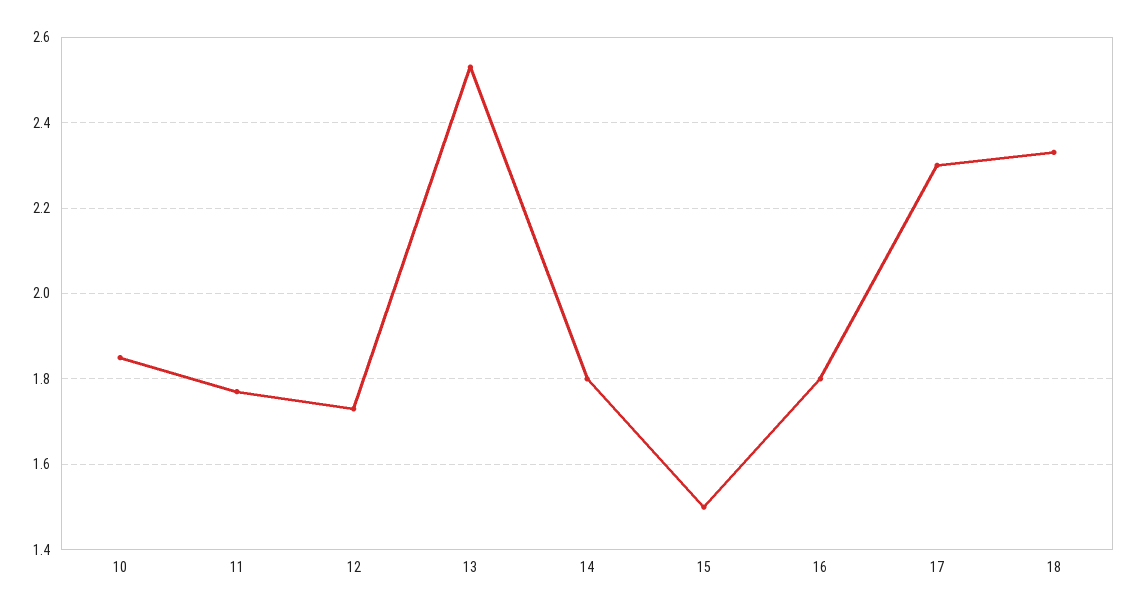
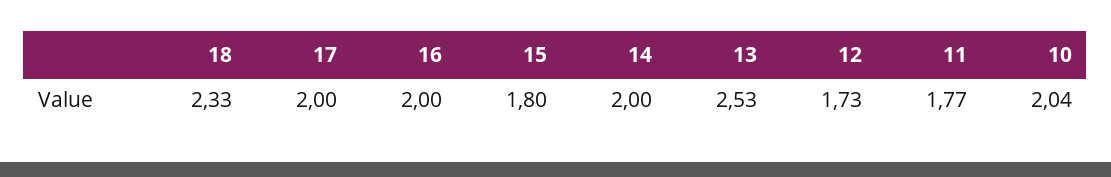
10: 1.85 -> 2.04
14: 1.8 -> 2
15: 1.5 -> 1.8
16: 1.8 -> 2
17: 2.3 -> 2

